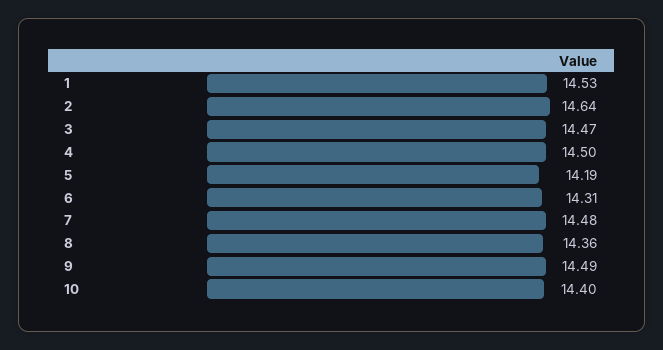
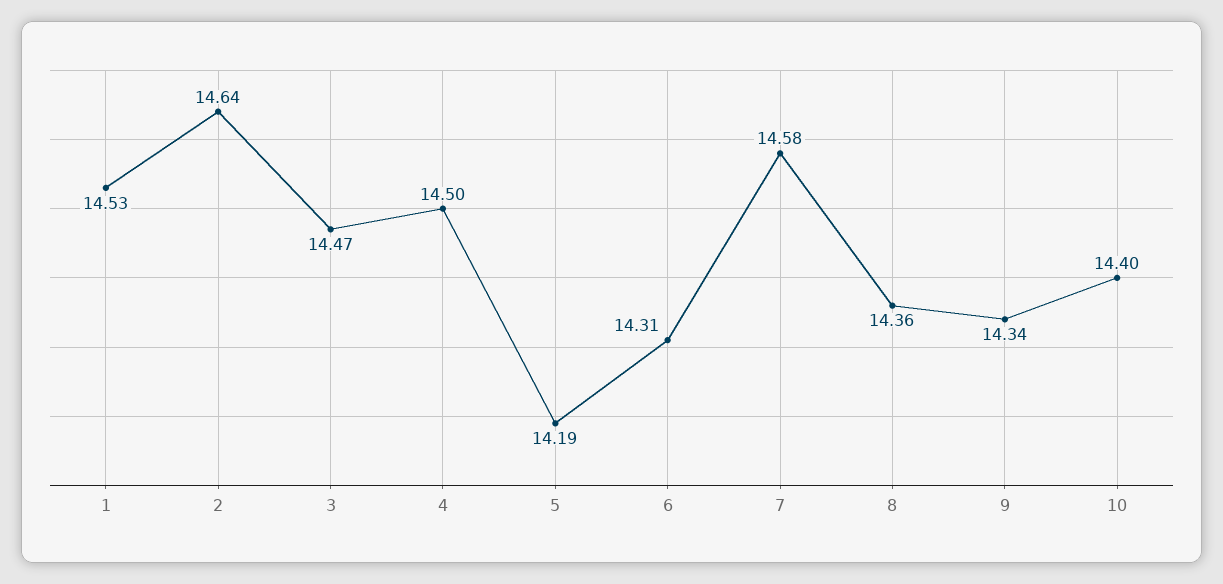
7: 14.48 -> 14.58
9: 14.49 -> 14.34

